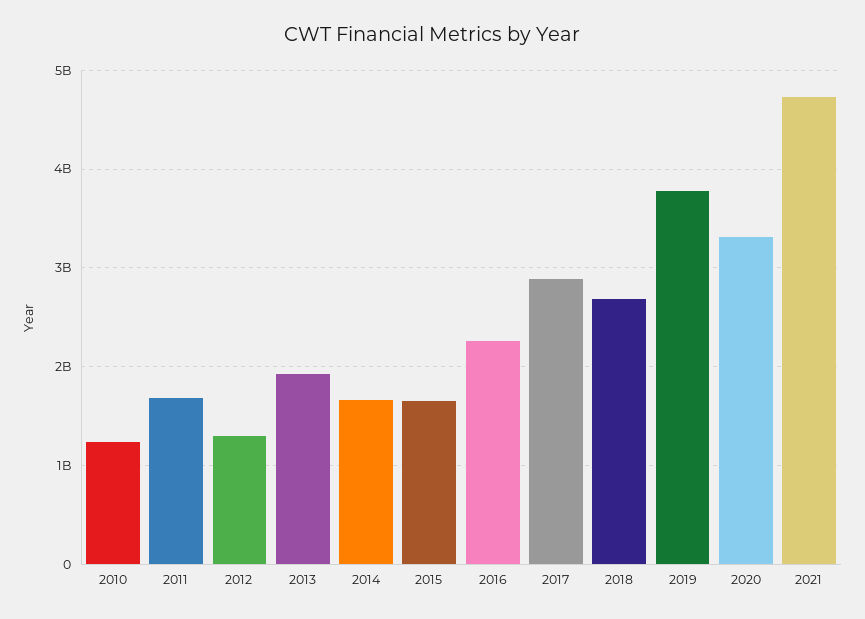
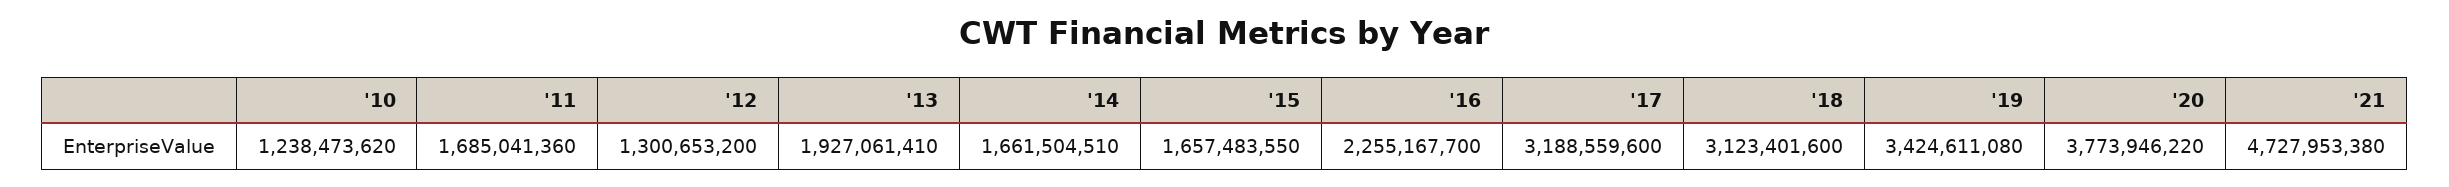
2017: 2900000000 -> 3188559600
2018: 2700000000 -> 3123401600
2019: 3800000000 -> 3424611080
2020: 3300000000 -> 3773946220

